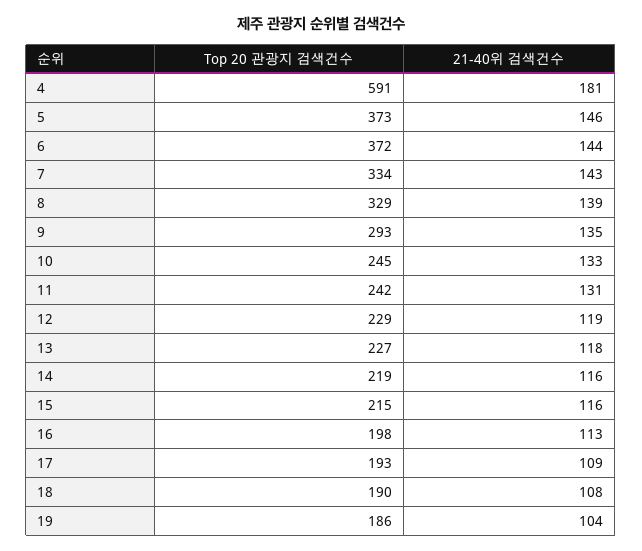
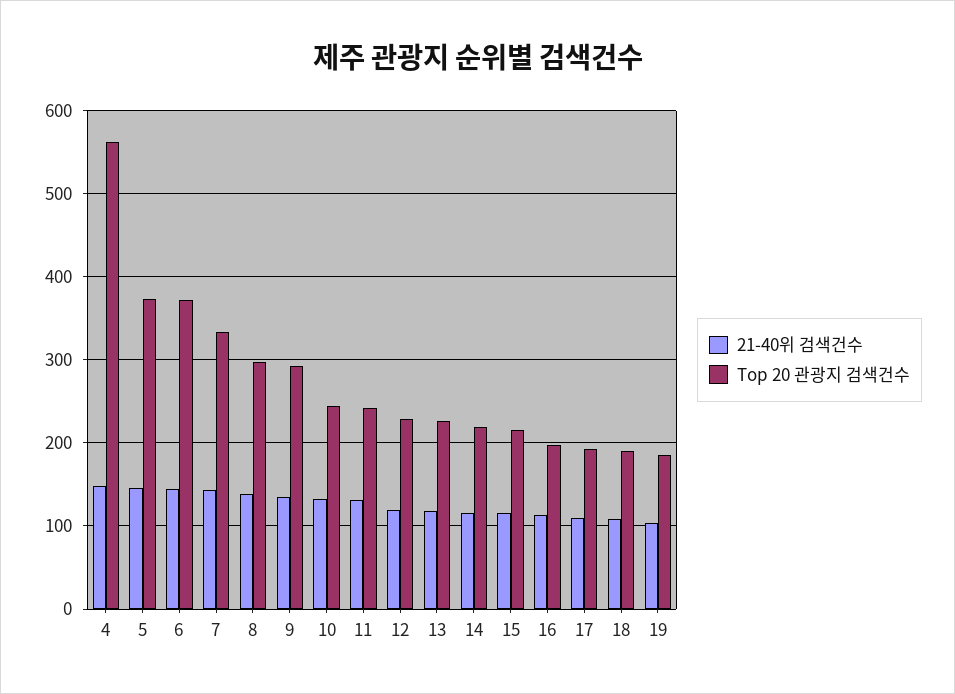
Top 20 관광지 검색건수, 4: 591 -> 560
21-40위 검색건수, 4: 181 -> 150
Top 20 관광지 검색건수, 8: 329 -> 300

